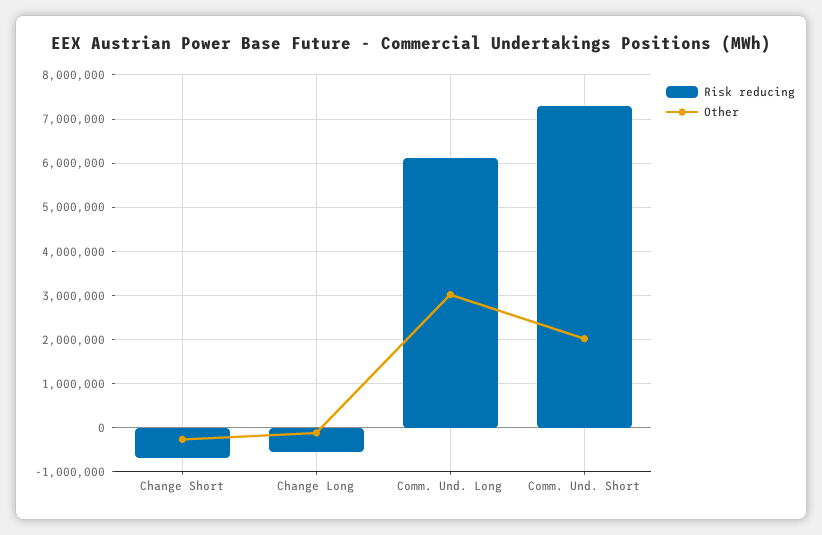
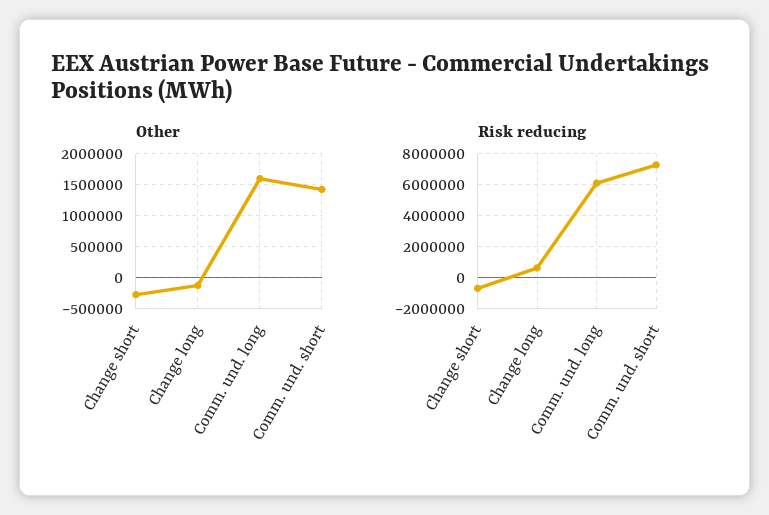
Risk reducing, Change Long: -600000 -> 500000
Other, Comm. Und. Long: 3000000 -> 1600000
Other, Comm. Und. Short: 2000000 -> 1400000

